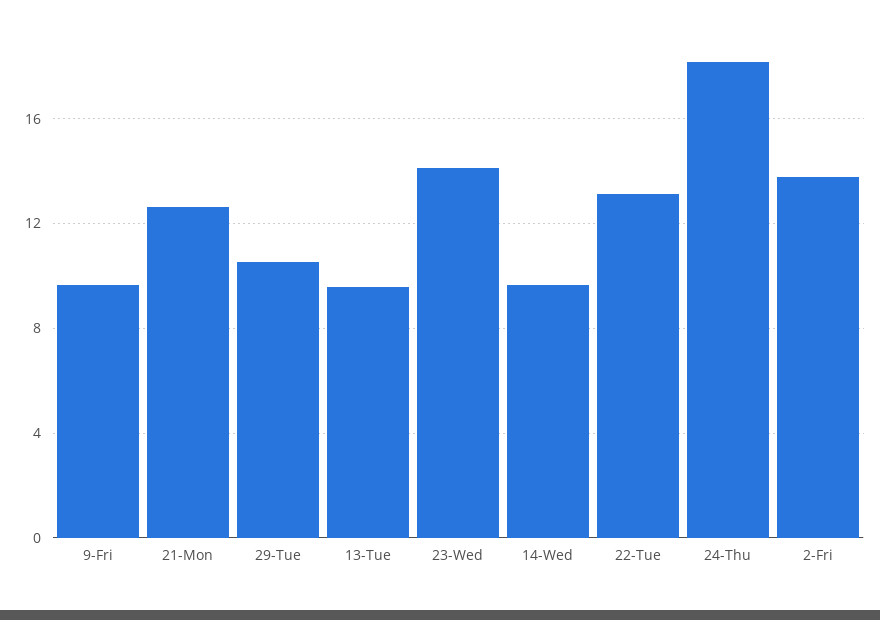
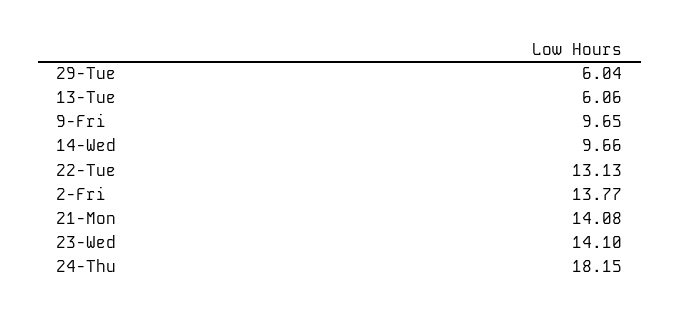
21-Mon: 12.5 -> 14.08
29-Tue: 10.5 -> 6.04
13-Tue: 9.5 -> 6.06

